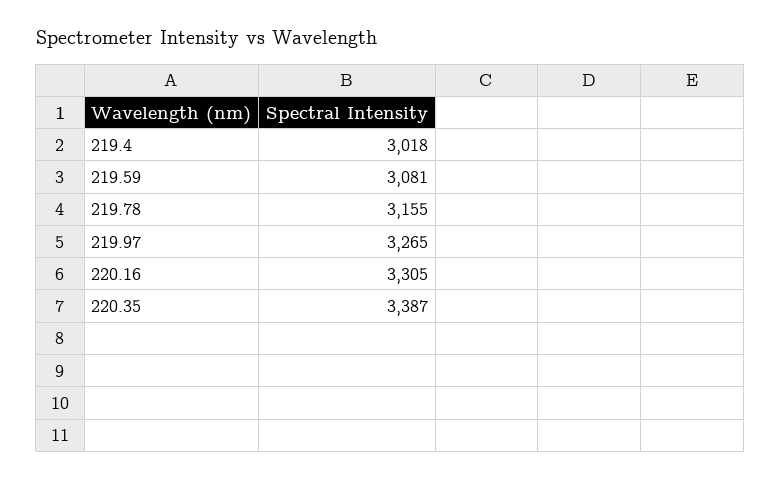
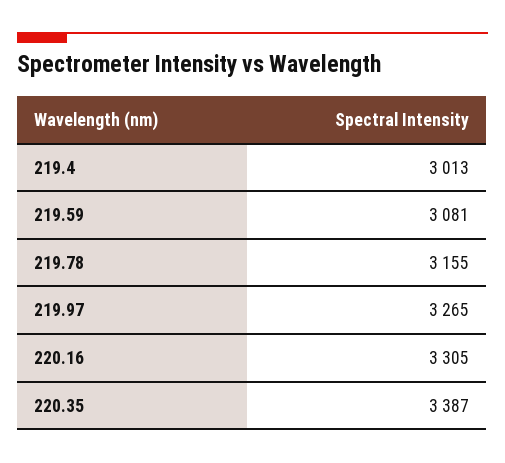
219.4: 3018 -> 3013

